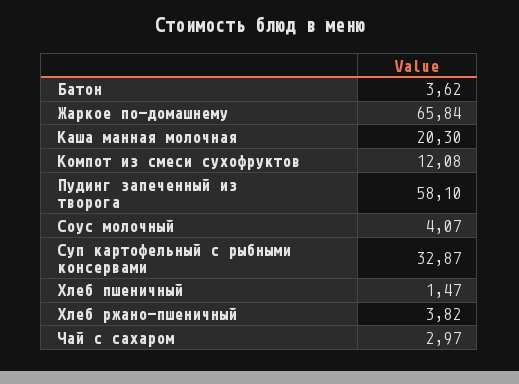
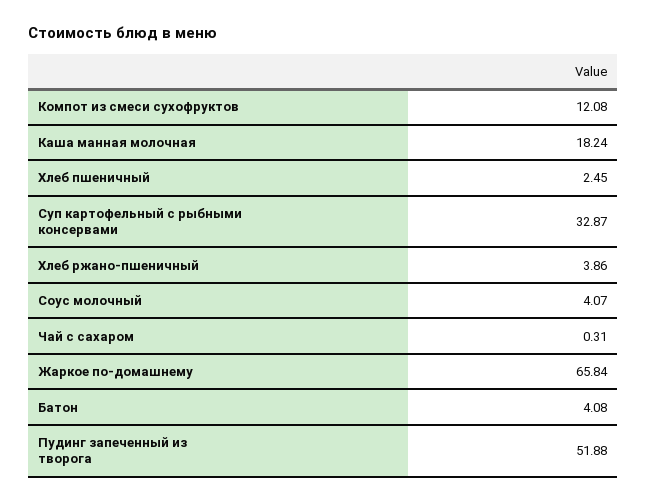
Батон: 3.62 -> 4.08
Каша манная молочная: 20.3 -> 18.24
Пудинг запеченный из творога: 58.1 -> 51.88
Хлеб пшеничный: 1.47 -> 2.45
Хлеб ржано-пшеничный: 3.82 -> 3.86
Чай с сахаром: 2.97 -> 0.31

